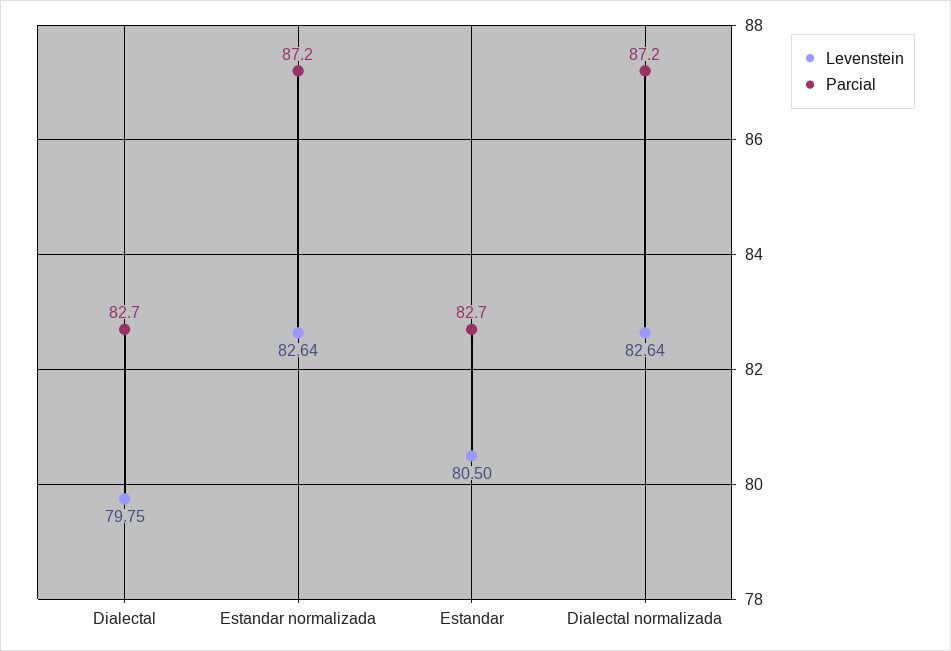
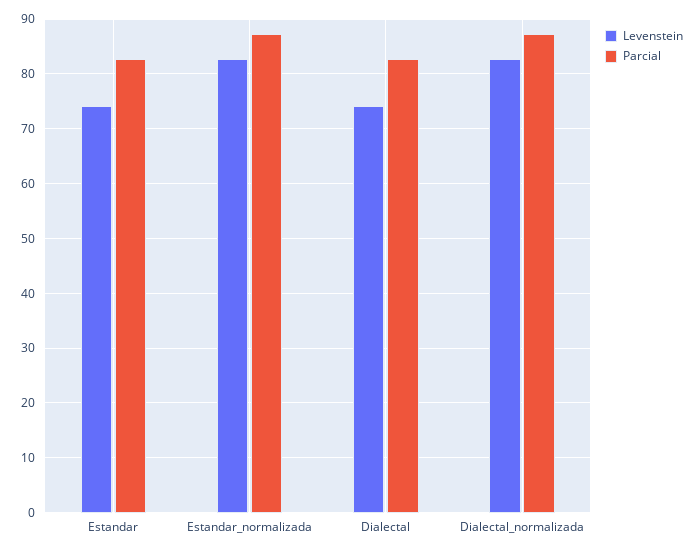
Levenstein, Dialectal: 79.75 -> 74
Levenstein, Estandar: 80.5 -> 74

